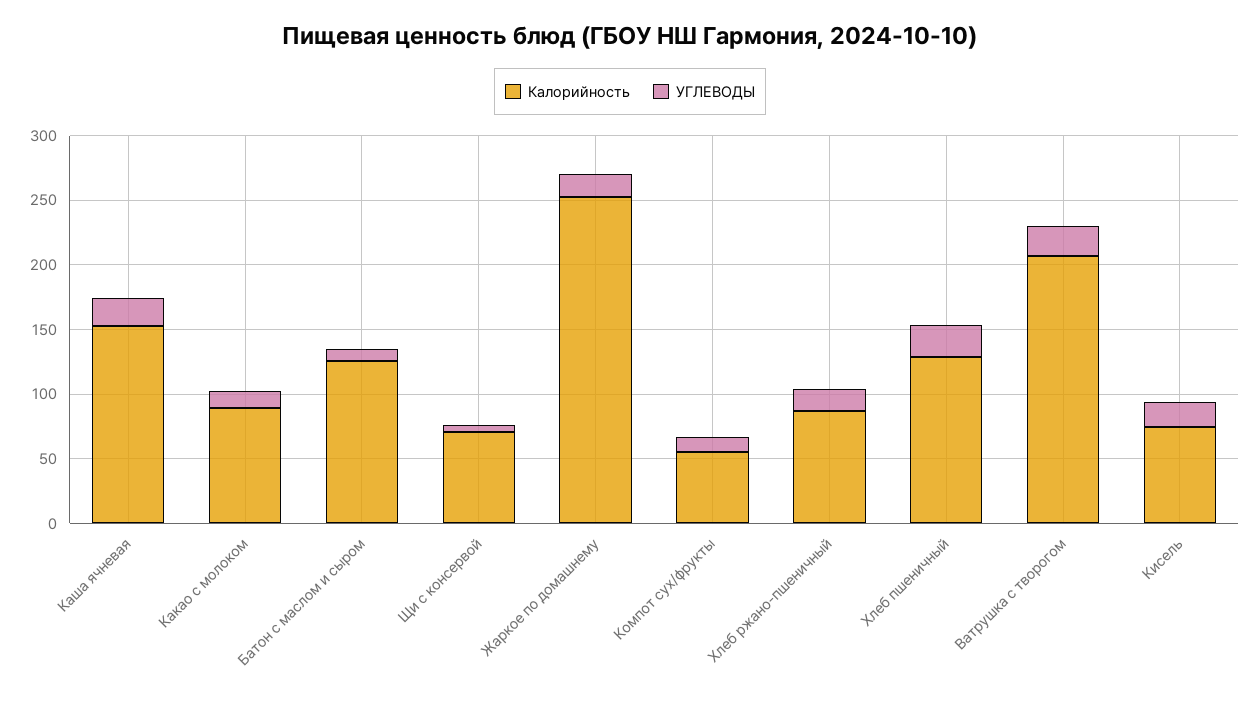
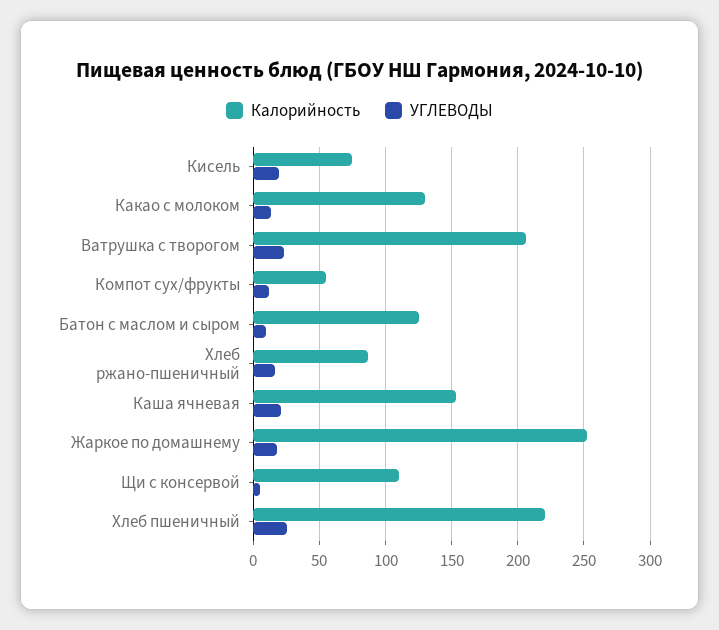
Калорийность, Какао с молоком: 90 -> 130
Калорийность, Щи с консервой: 70 -> 110
Калорийность, Хлеб пшеничный: 130 -> 220

